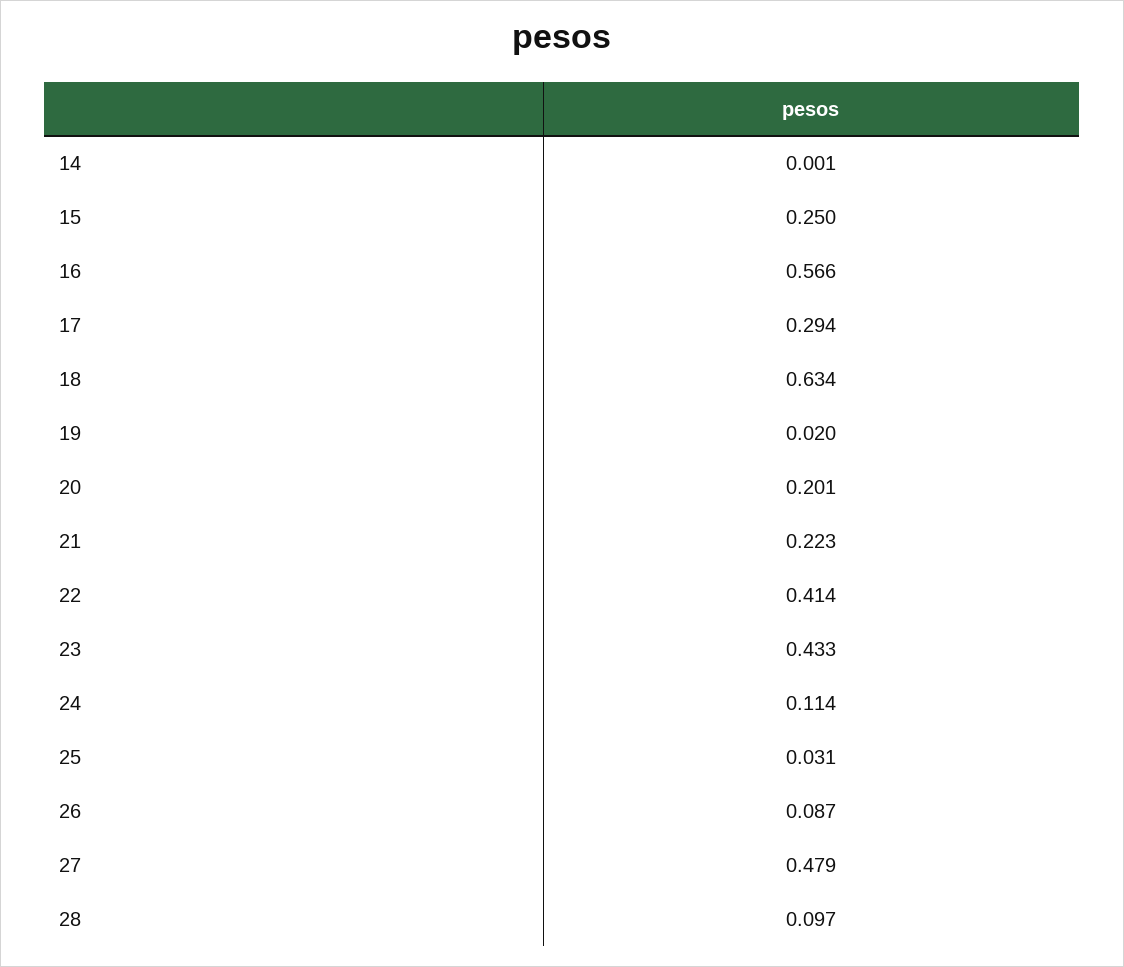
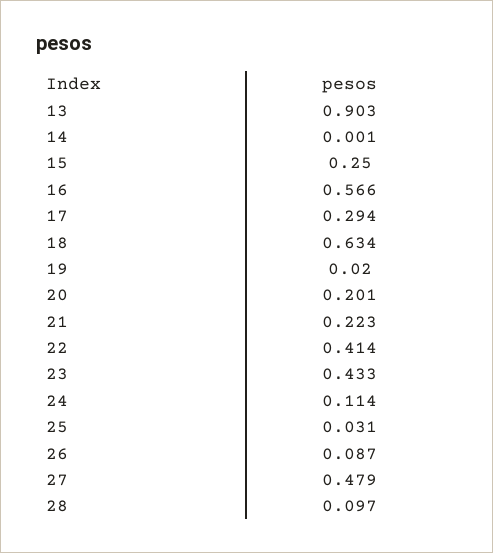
13: none -> 0.903

